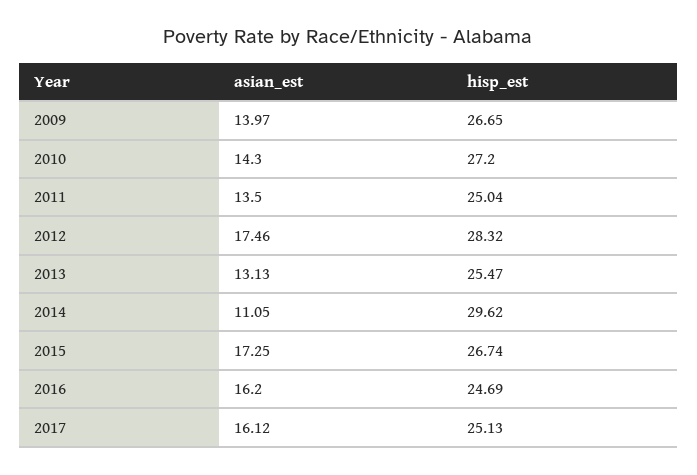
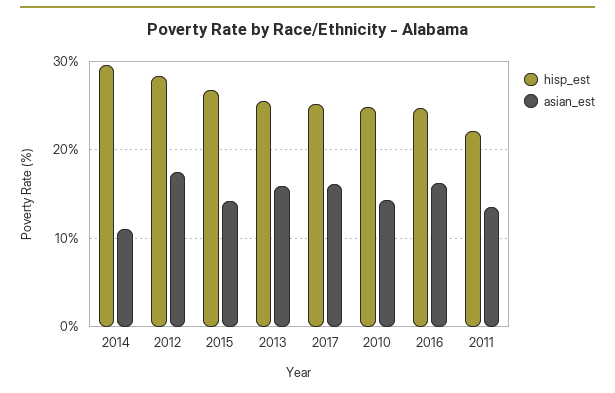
asian_est, 2009: 13.97 -> none
hisp_est, 2009: 26.65 -> none
hisp_est, 2010: 27.2 -> 25
hisp_est, 2011: 25.04 -> 22
asian_est, 2013: 13.13 -> 16
asian_est, 2015: 17.25 -> 14

